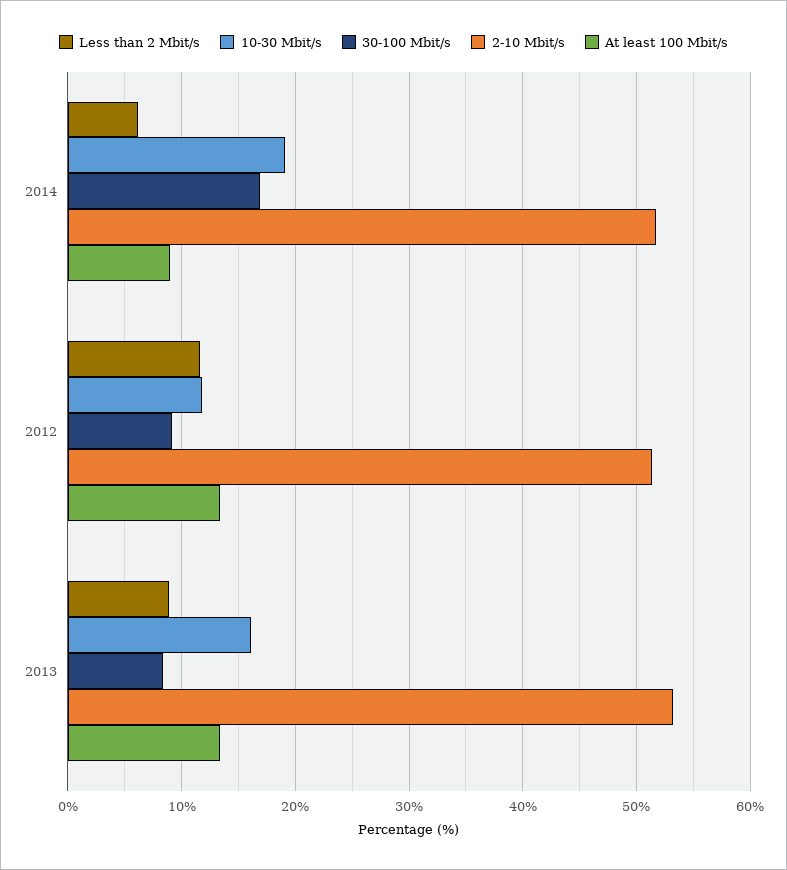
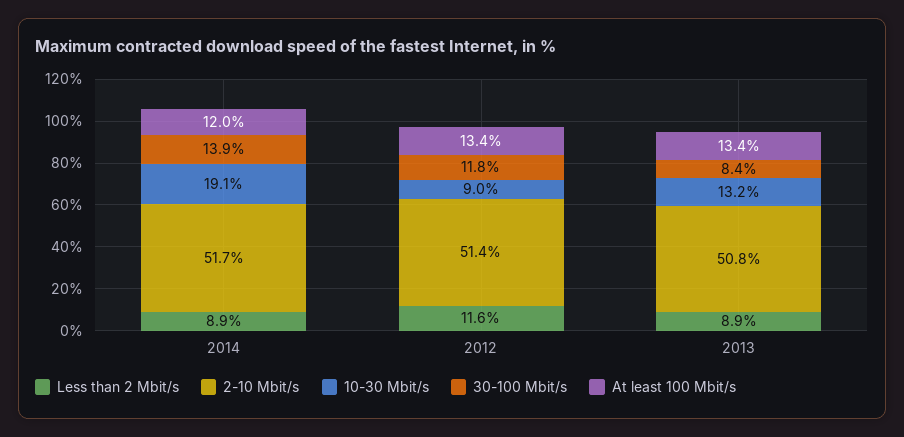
Less than 2 Mbit/s, 2014: 6 -> 8.9
30-100 Mbit/s, 2014: 17 -> 13.9
At least 100 Mbit/s, 2014: 9 -> 12
10-30 Mbit/s, 2012: 12 -> 9
30-100 Mbit/s, 2012: 9 -> 11.8
10-30 Mbit/s, 2013: 16 -> 13.2
2-10 Mbit/s, 2013: 53 -> 50.8

